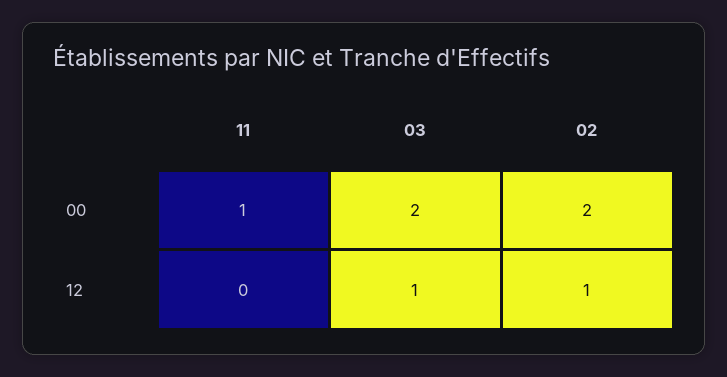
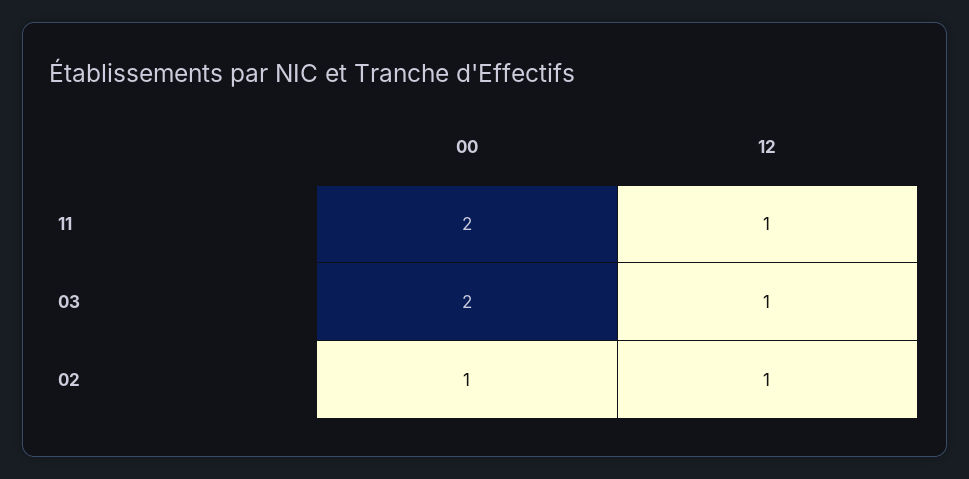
11, 00: 1 -> 2
02, 00: 2 -> 1
11, 12: 0 -> 1

